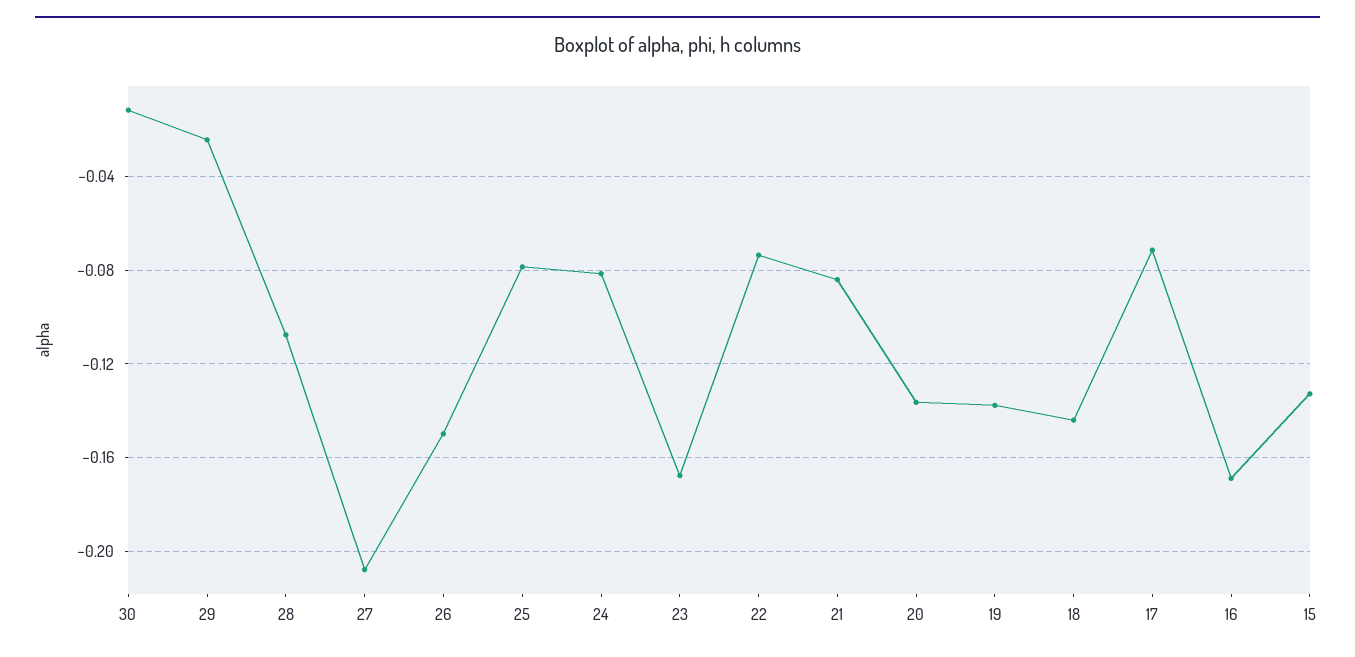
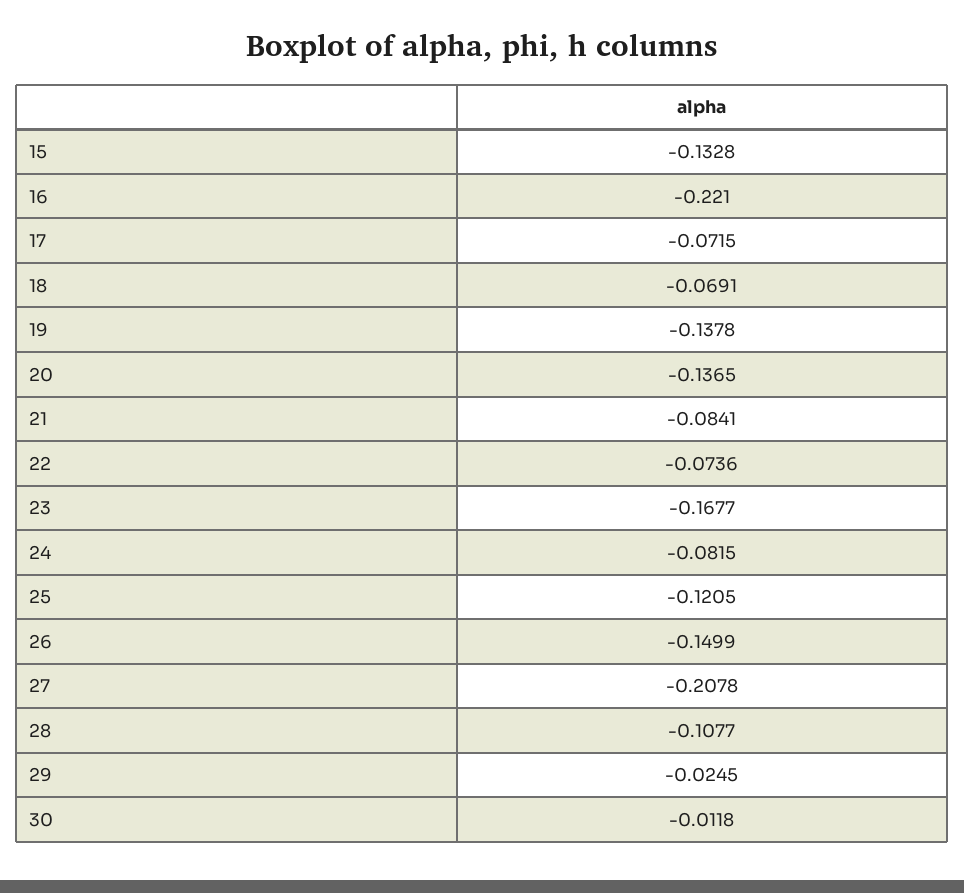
25: -0.08 -> -0.1205
18: -0.145 -> -0.0691
16: -0.17 -> -0.221

